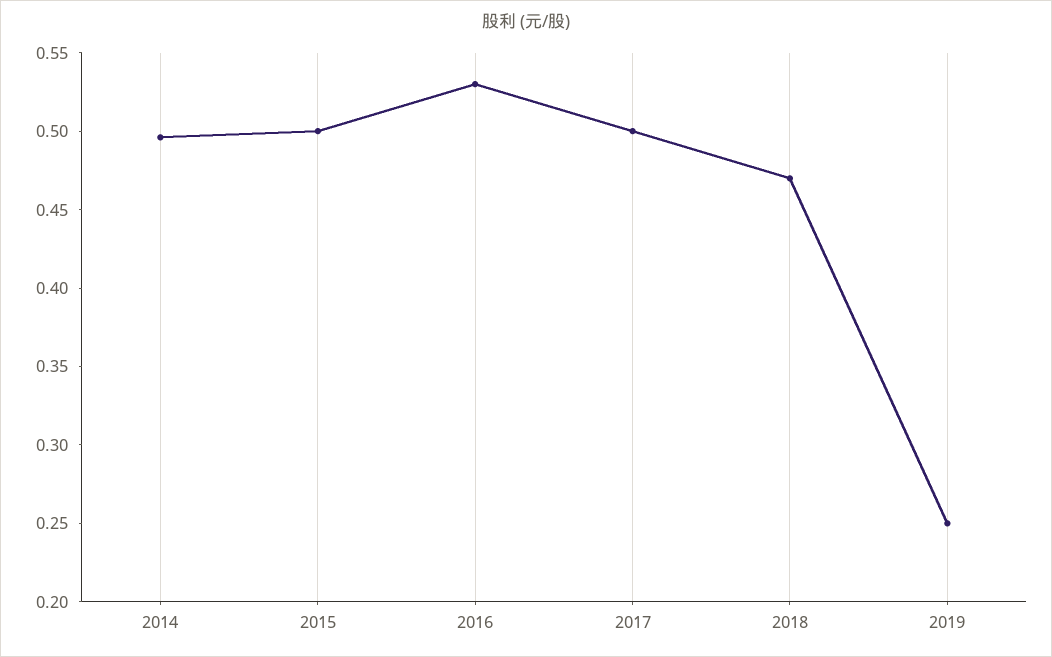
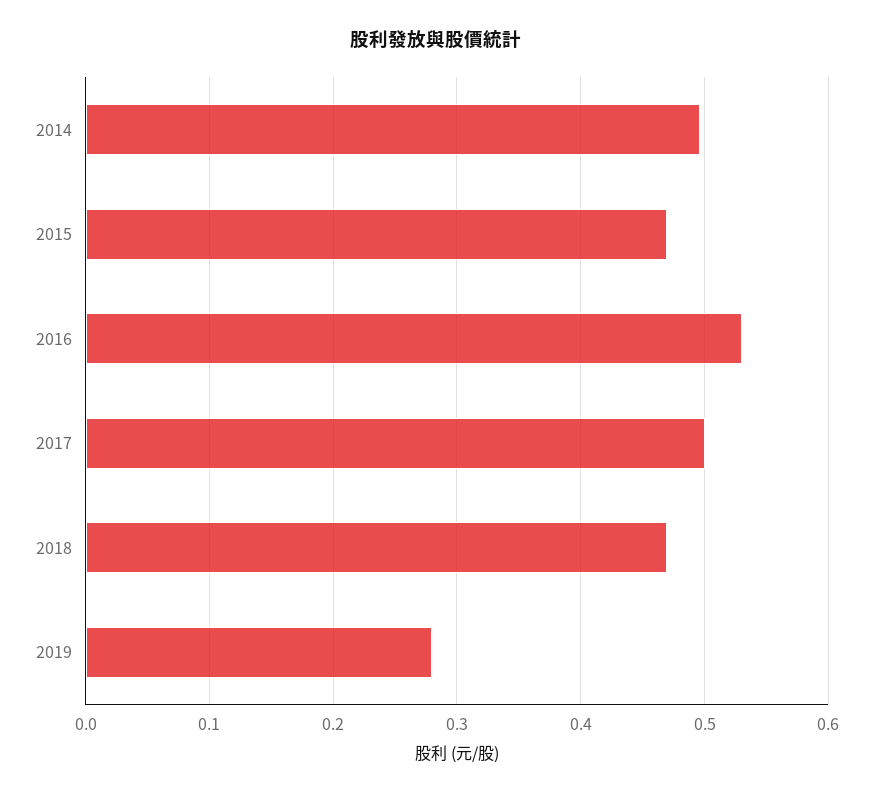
2015: 0.5 -> 0.47
2019: 0.25 -> 0.28

